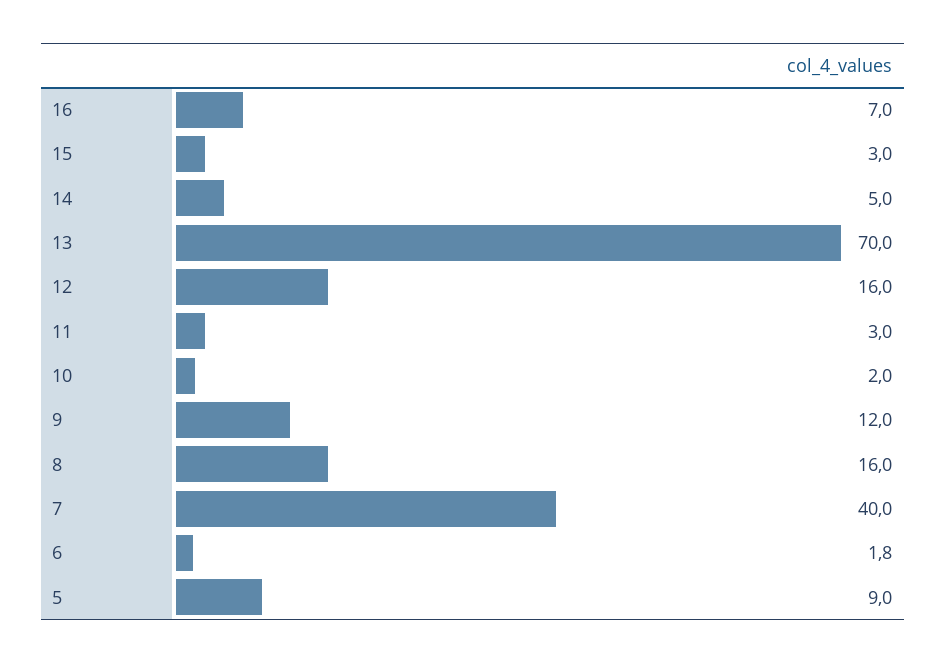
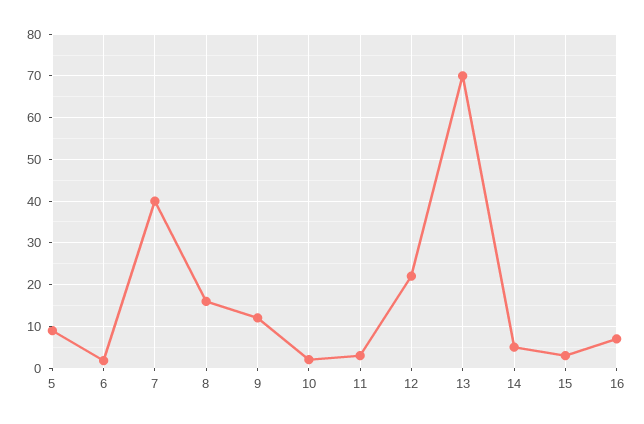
12: 16 -> 22

